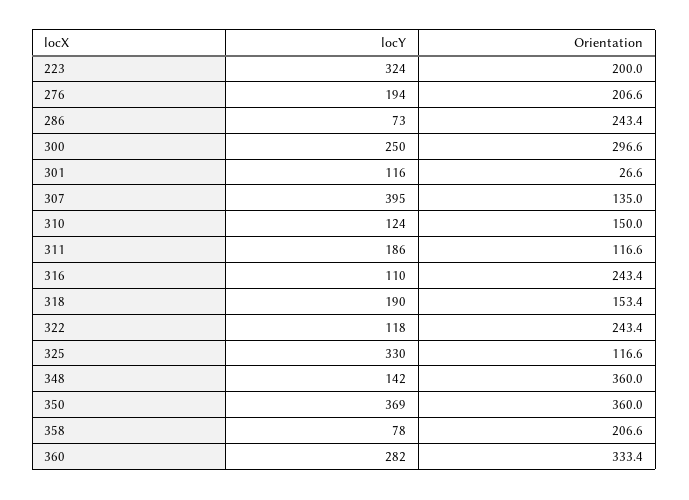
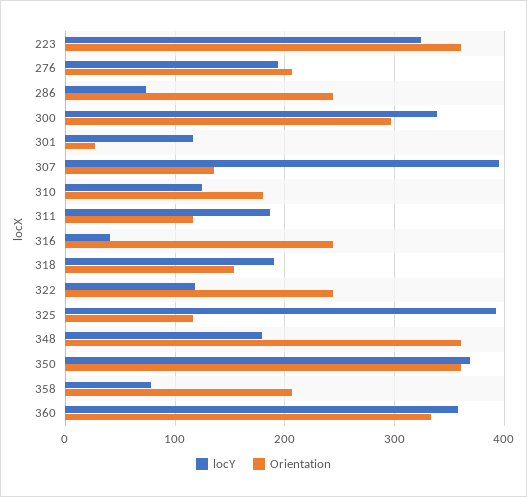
Orientation, 223: 200 -> 360
locY, 300: 250 -> 340
Orientation, 310: 150 -> 180
locY, 316: 110 -> 40
locY, 325: 330 -> 390
locY, 348: 142 -> 180
locY, 360: 282 -> 360

